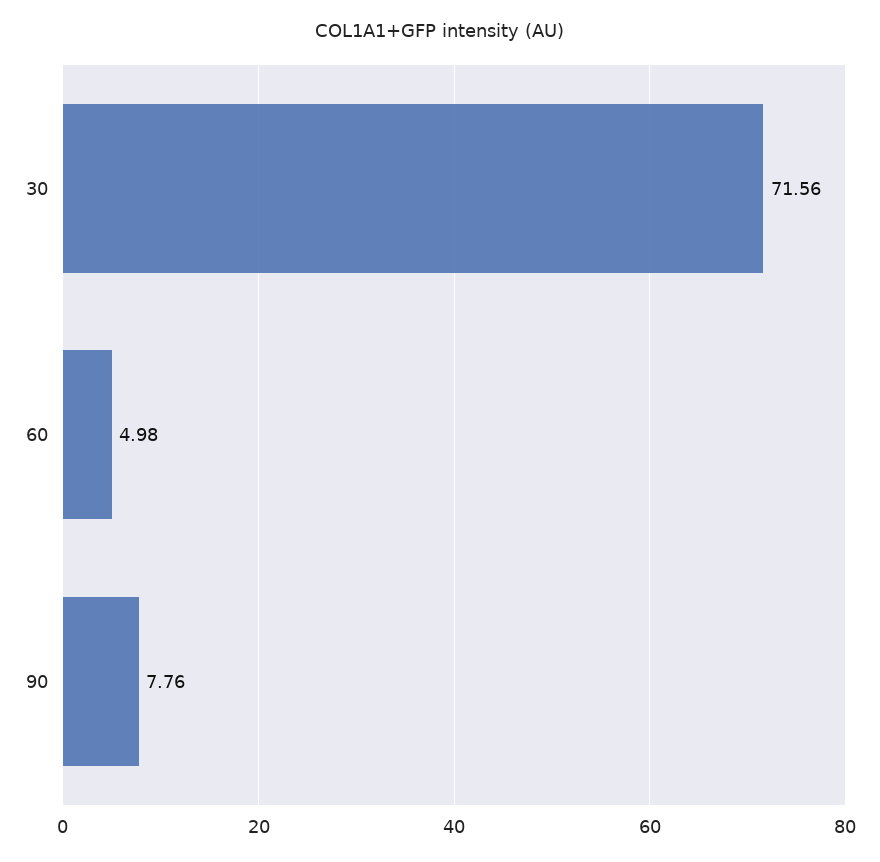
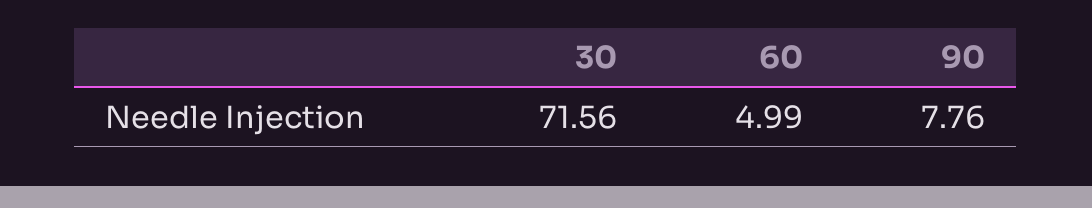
60: 4.98 -> 4.99

